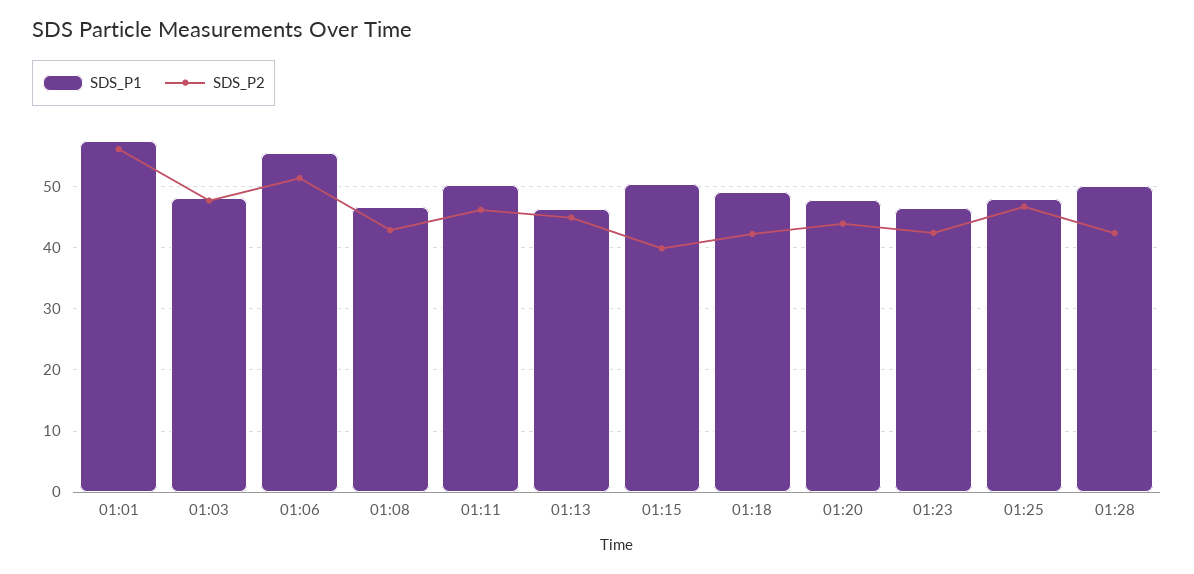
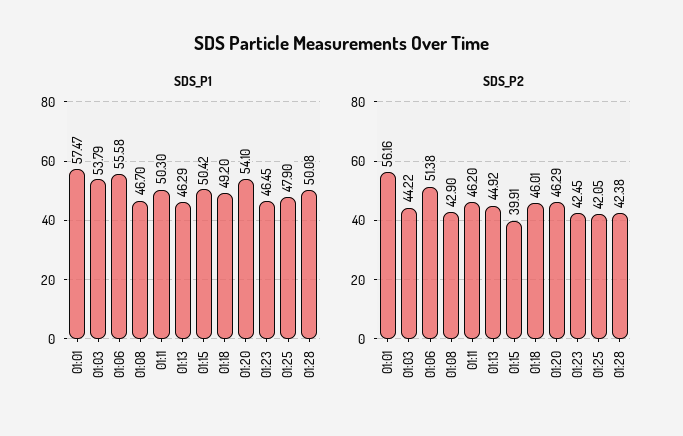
SDS_P1, 01:03: 48 -> 53.79
SDS_P2, 01:03: 48 -> 44.22
SDS_P2, 01:18: 42 -> 46.01
SDS_P1, 01:20: 48 -> 54.1
SDS_P2, 01:20: 44 -> 46.29
SDS_P2, 01:25: 47 -> 42.05

